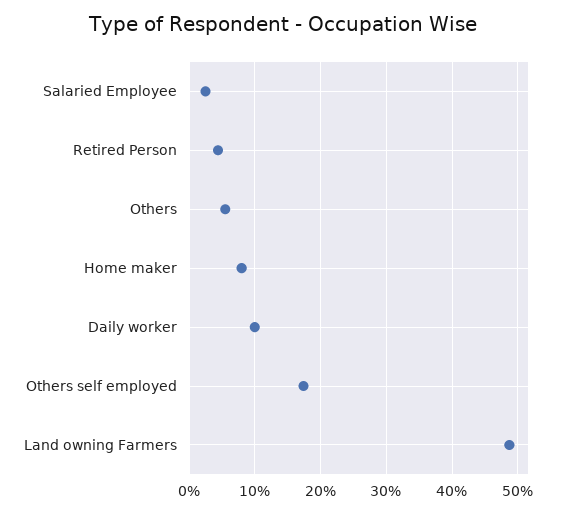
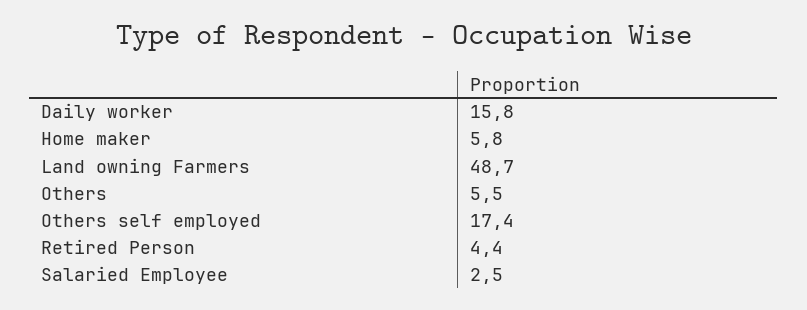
Home maker: 8 -> 5.8
Daily worker: 10 -> 15.8

